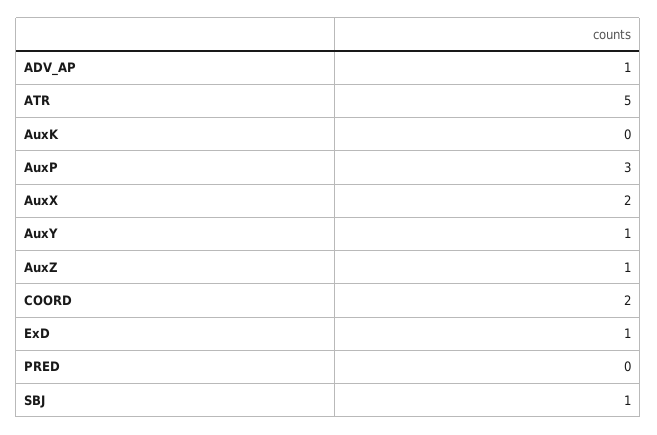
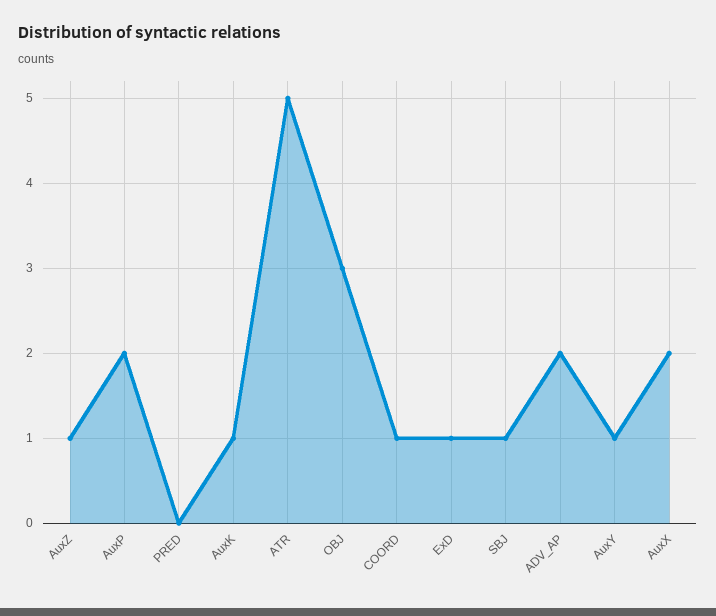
ADV_AP: 1 -> 2
AuxK: 0 -> 1
AuxP: 3 -> 2
COORD: 2 -> 1
OBJ: none -> 3

